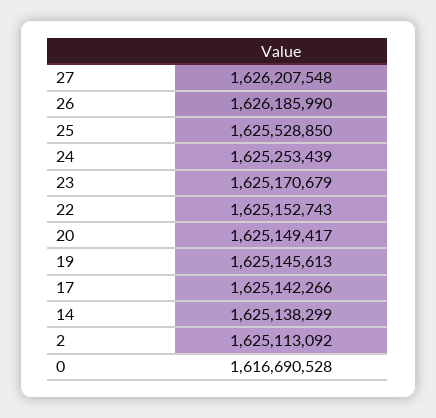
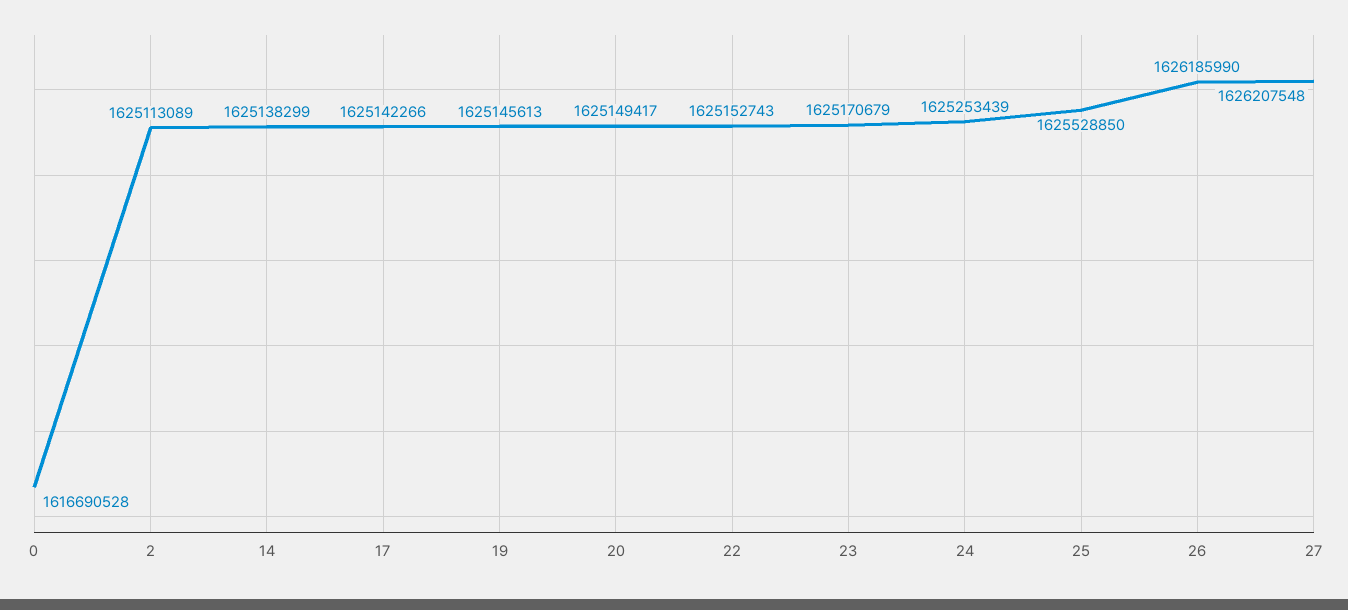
2: 1625113092 -> 1625113089

